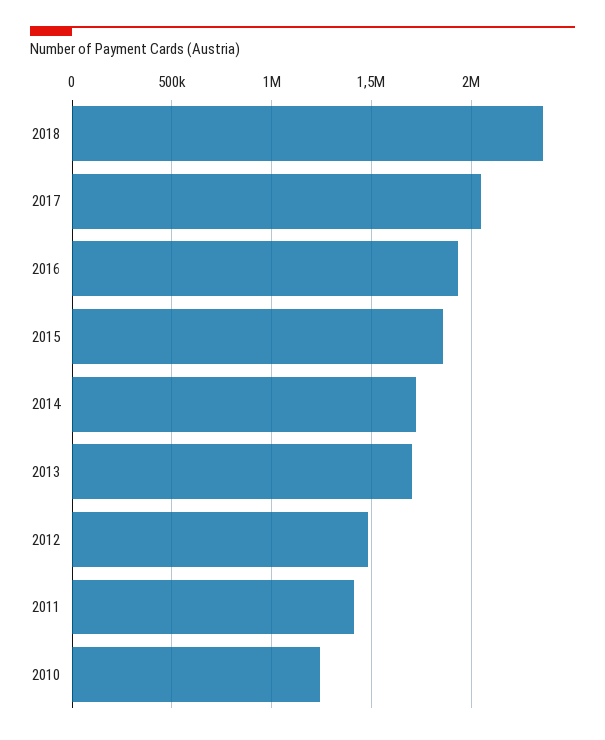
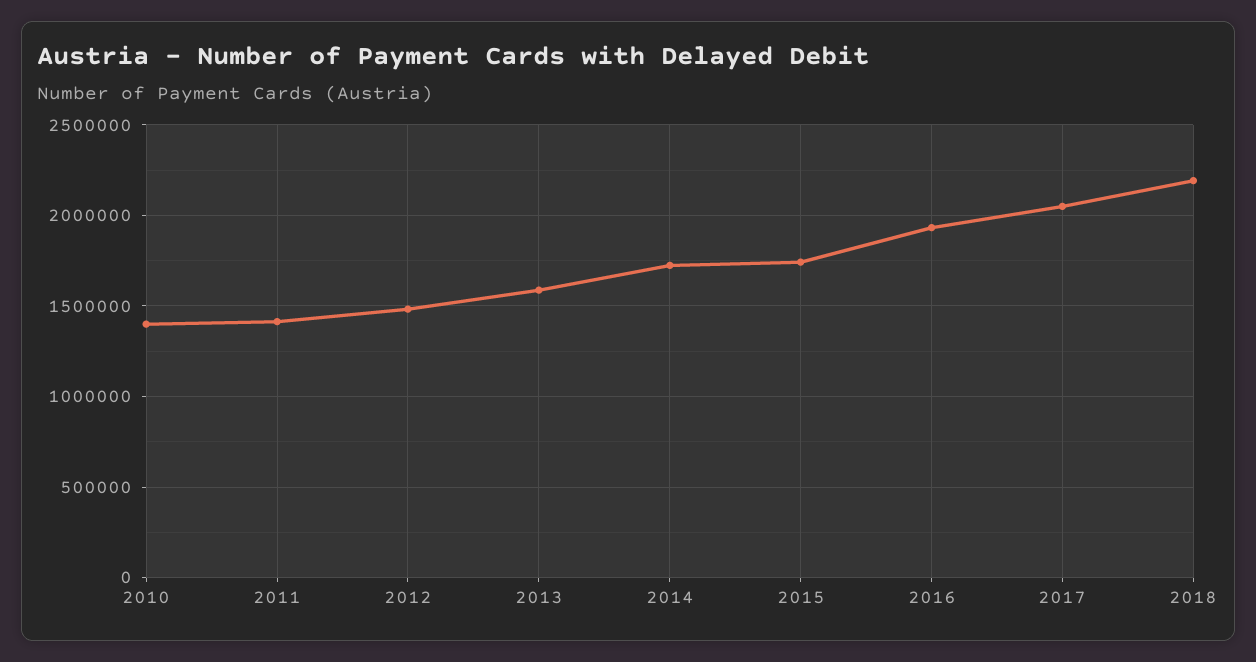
2018: 2350000 -> 2200000
2015: 1850000 -> 1750000
2013: 1700000 -> 1600000
2010: 1250000 -> 1400000

